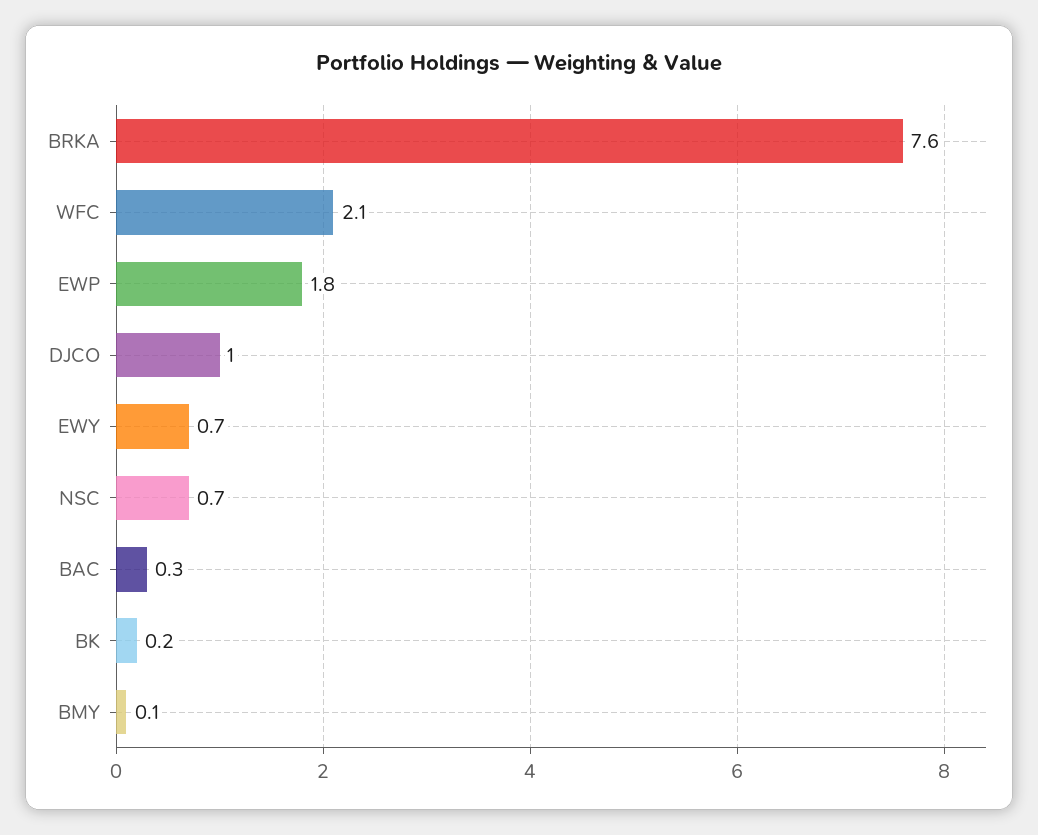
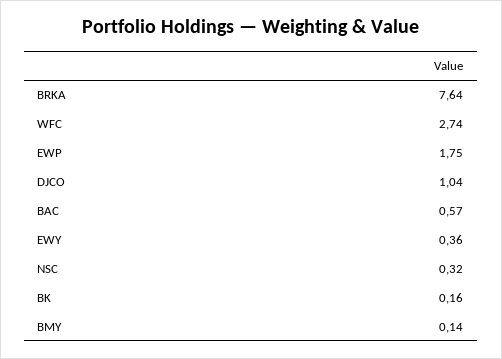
WFC: 2.1 -> 2.74
EWY: 0.7 -> 0.36
NSC: 0.7 -> 0.32
BAC: 0.3 -> 0.57

